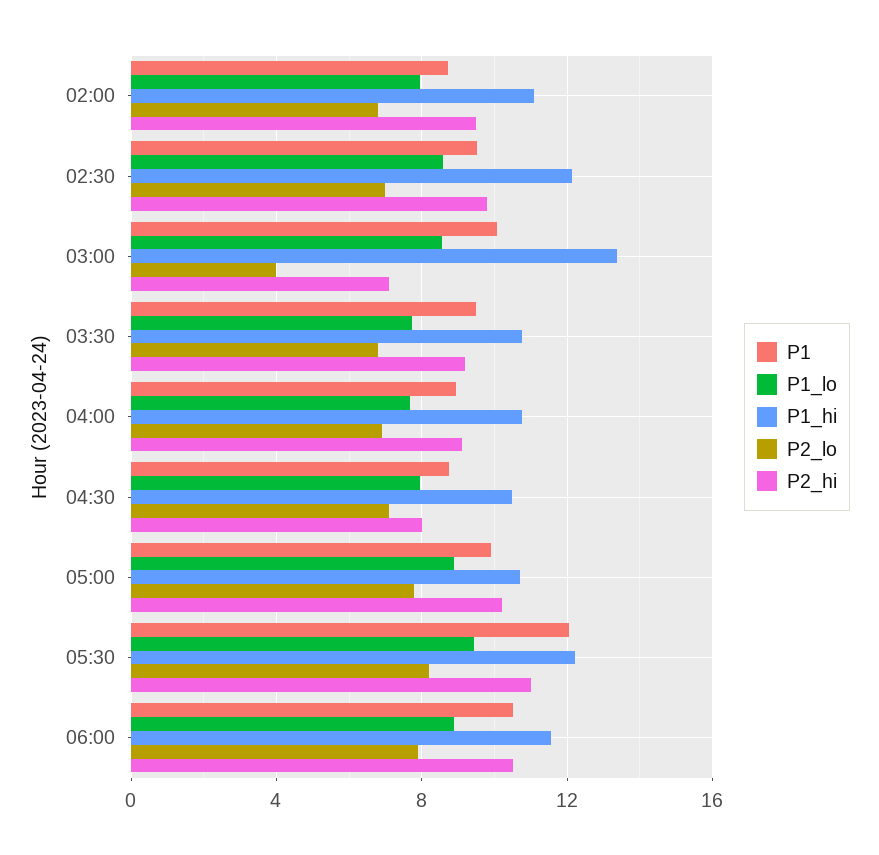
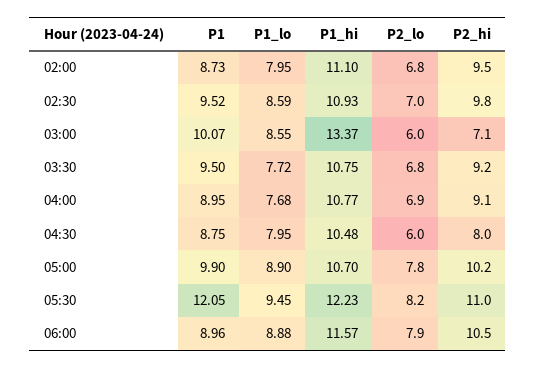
P1_hi, 02:30: 12 -> 10.93
P2_lo, 03:00: 4 -> 6
P2_lo, 04:30: 7 -> 6
P1, 06:00: 10.5 -> 8.96

